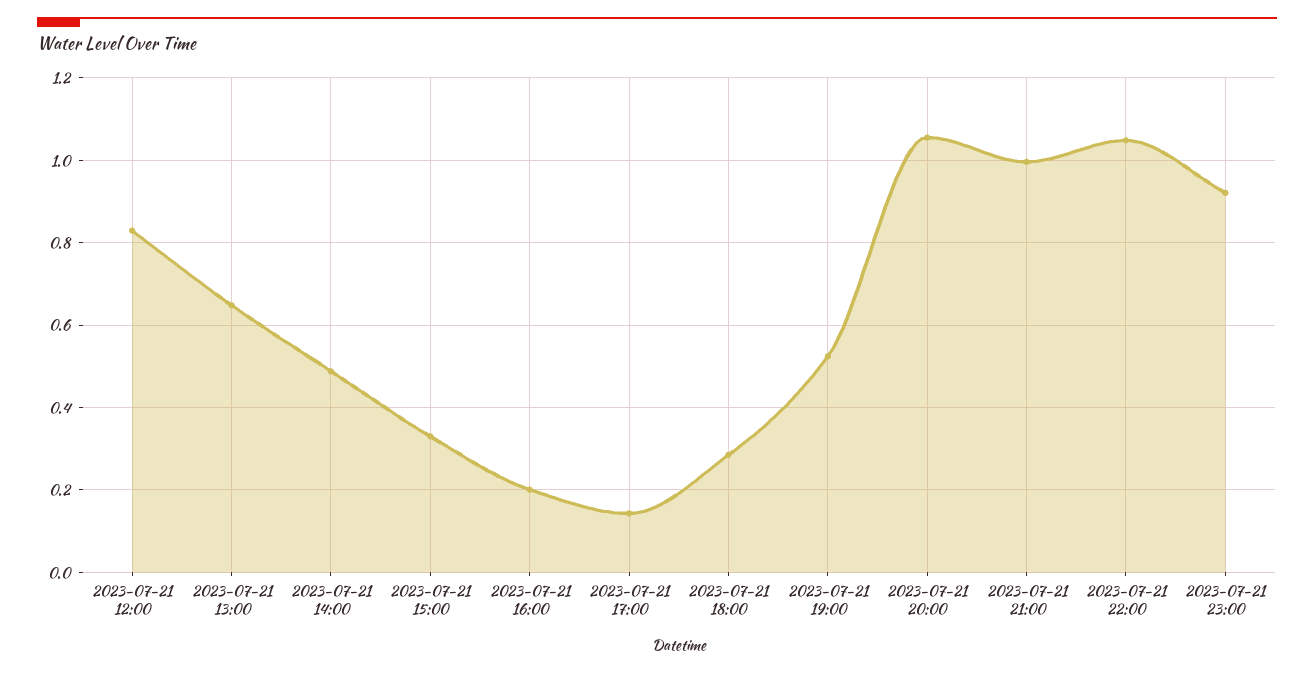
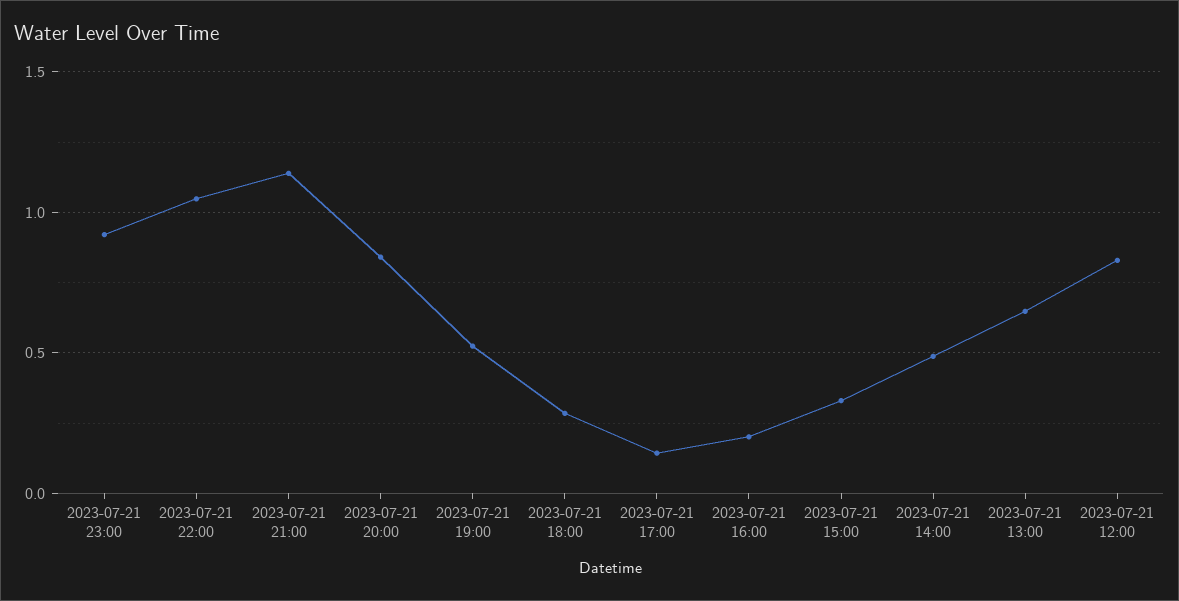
2023-07-21 20:00: 1.06 -> 0.85
2023-07-21 21:00: 1 -> 1.15

